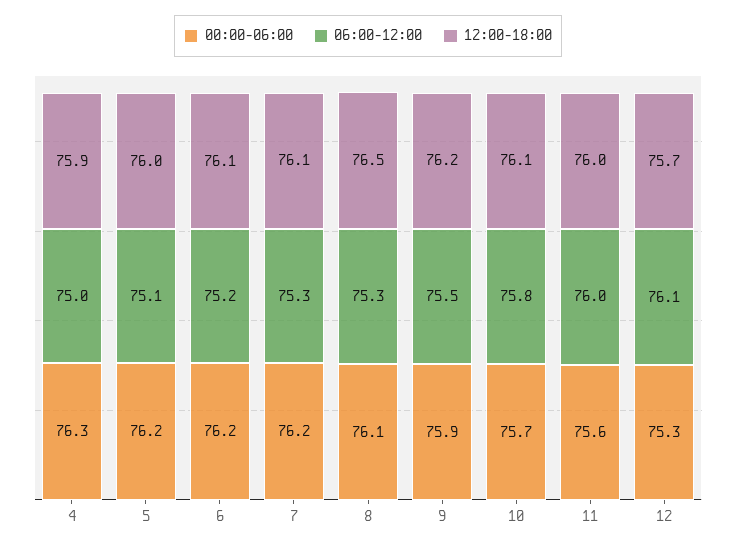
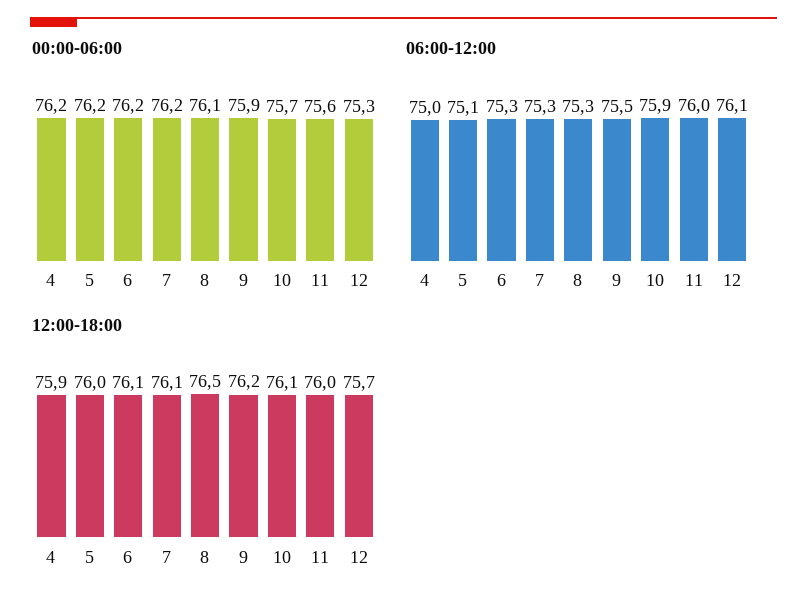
00:00-06:00, 4: 76.3 -> 76.2
06:00-12:00, 6: 75.2 -> 75.3
06:00-12:00, 10: 75.8 -> 75.9

